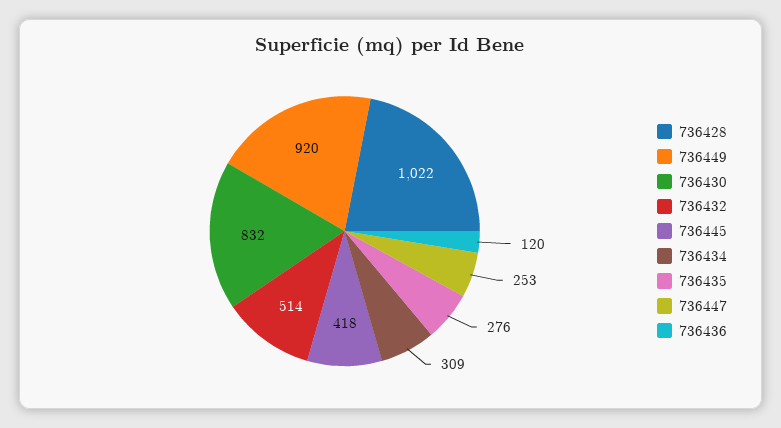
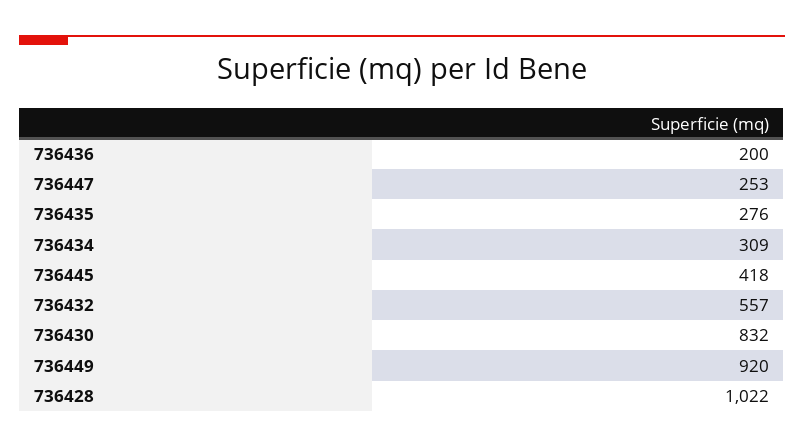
736432: 514 -> 557
736436: 120 -> 200

